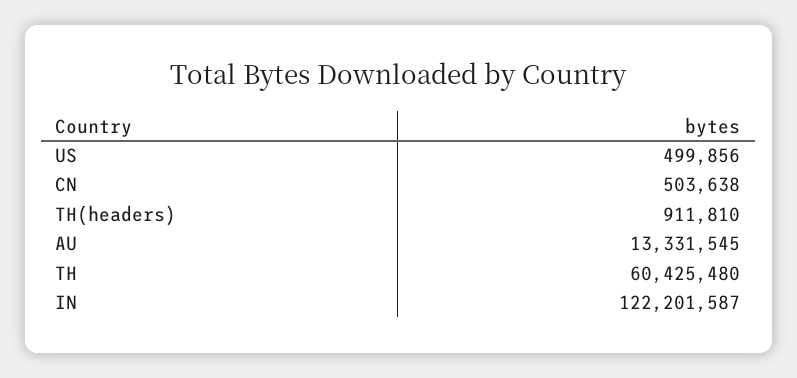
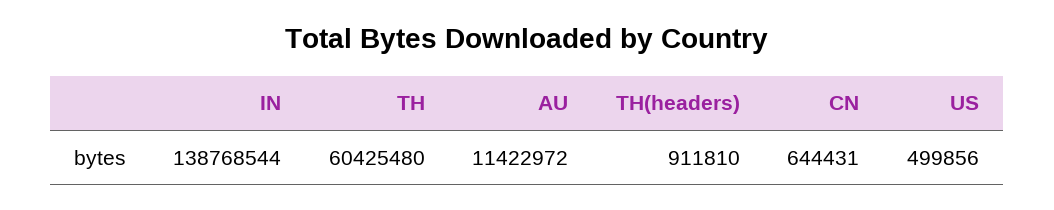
CN: 503638 -> 644431
AU: 13331545 -> 11422972
IN: 122201587 -> 138768544

